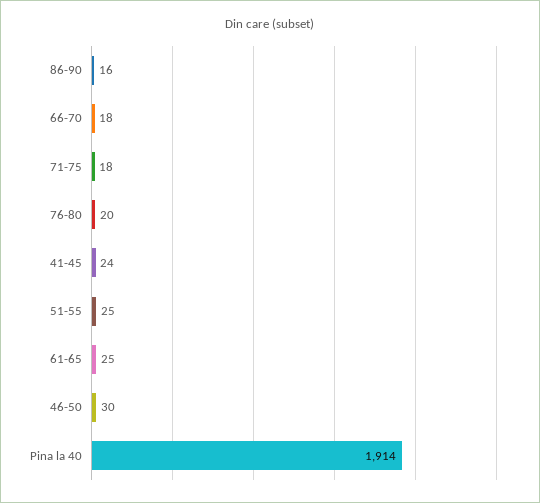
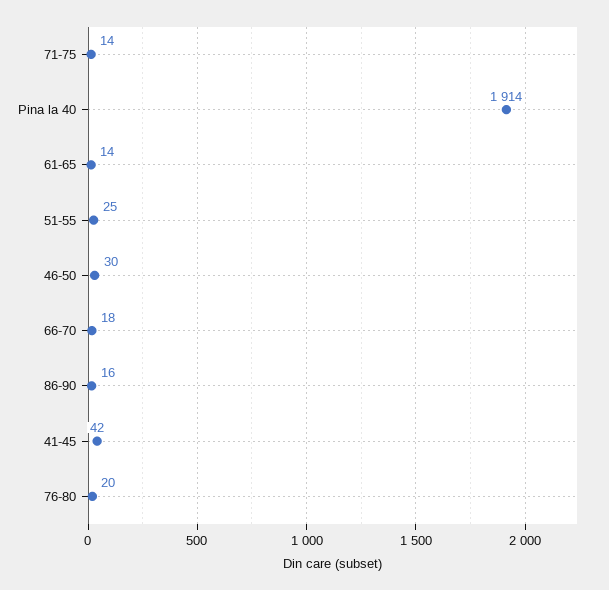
71-75: 18 -> 14
41-45: 24 -> 42
61-65: 25 -> 14

